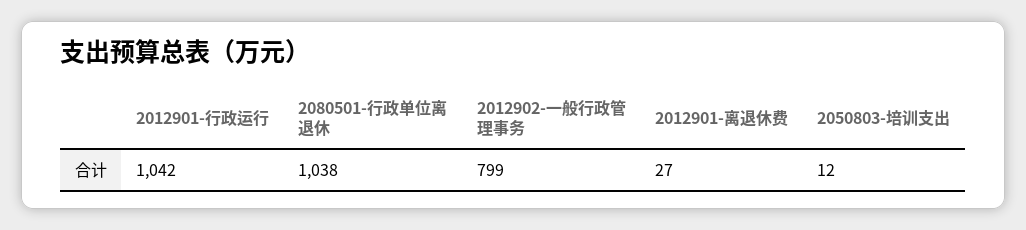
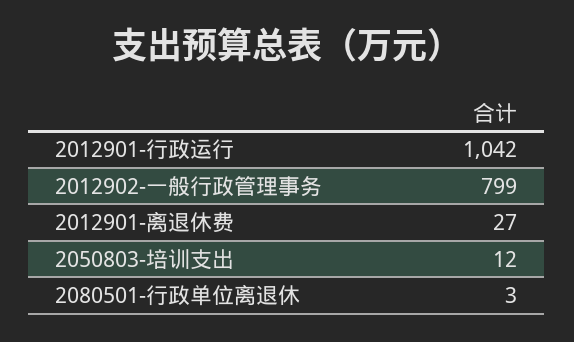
2080501-行政单位离退休: 1038 -> 3

